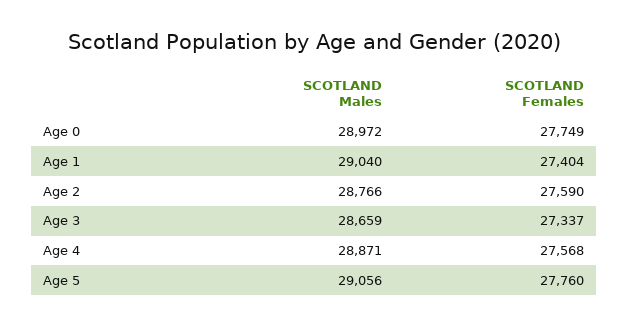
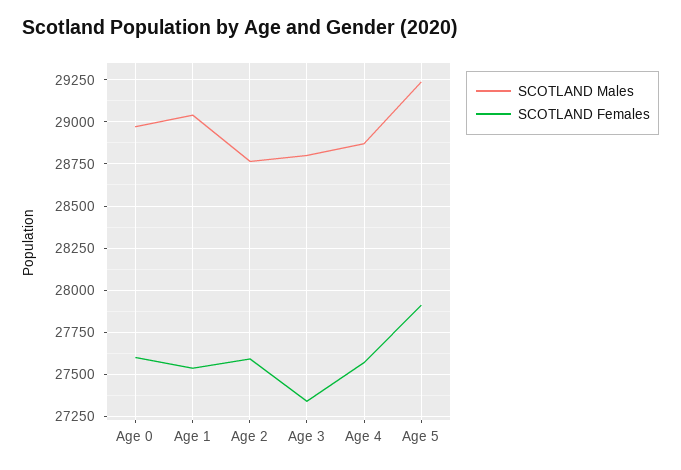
SCOTLAND Females, Age 0: 27749 -> 27600
SCOTLAND Females, Age 1: 27404 -> 27550
SCOTLAND Males, Age 3: 28659 -> 28800
SCOTLAND Males, Age 5: 29056 -> 29250
SCOTLAND Females, Age 5: 27760 -> 27900

